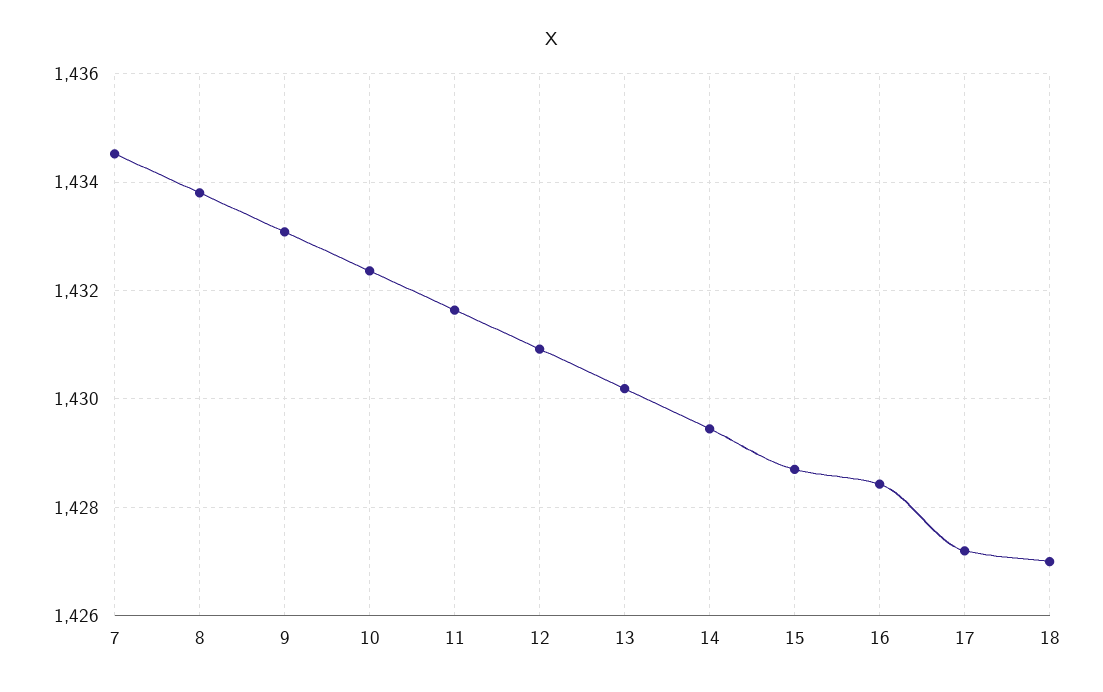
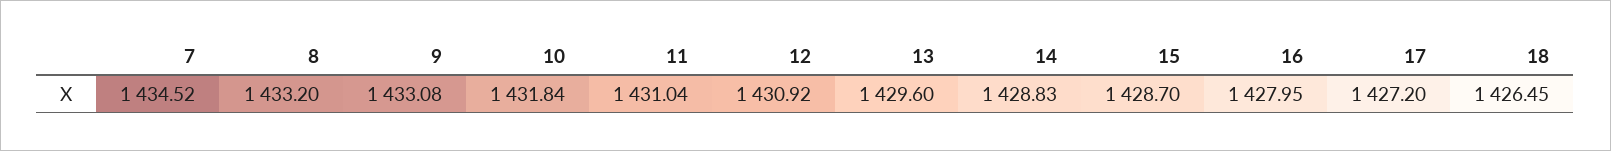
8: 1433.8 -> 1433.2
10: 1432.4 -> 1431.84
11: 1431.6 -> 1431.04
13: 1430.2 -> 1429.6
14: 1429.4 -> 1428.83
16: 1428.4 -> 1427.95
18: 1427 -> 1426.45

